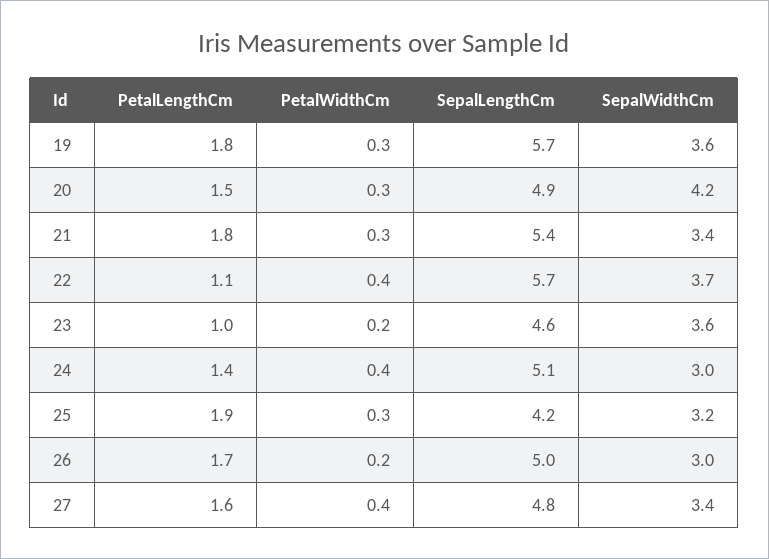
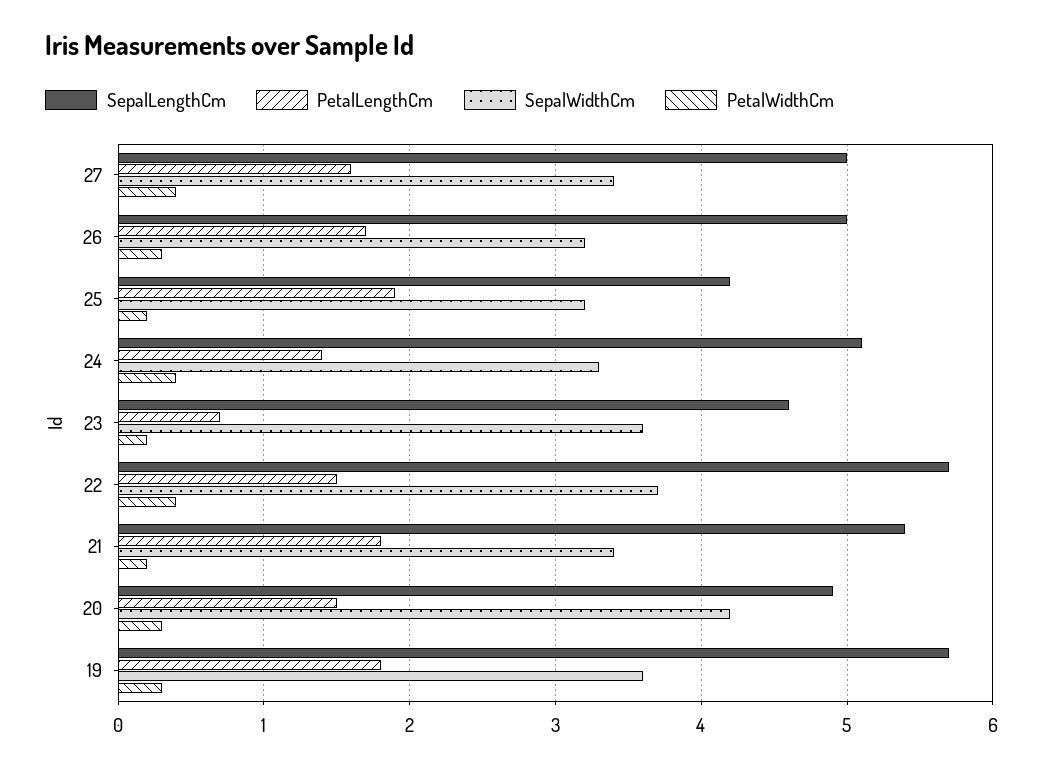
PetalWidthCm, 21: 0.3 -> 0.2
PetalLengthCm, 22: 1.1 -> 1.5
PetalLengthCm, 23: 1 -> 0.7
SepalWidthCm, 24: 3 -> 3.3
PetalWidthCm, 25: 0.3 -> 0.2
PetalWidthCm, 26: 0.2 -> 0.3
SepalWidthCm, 26: 3 -> 3.2
SepalLengthCm, 27: 4.8 -> 5

